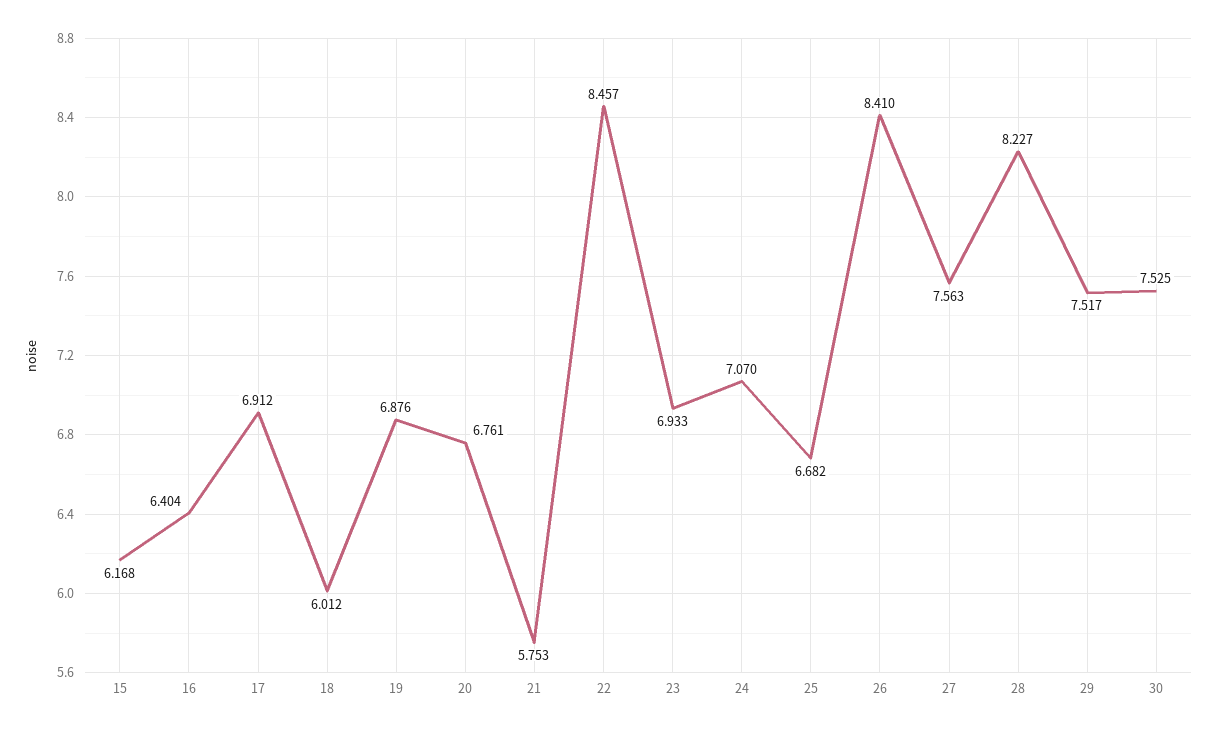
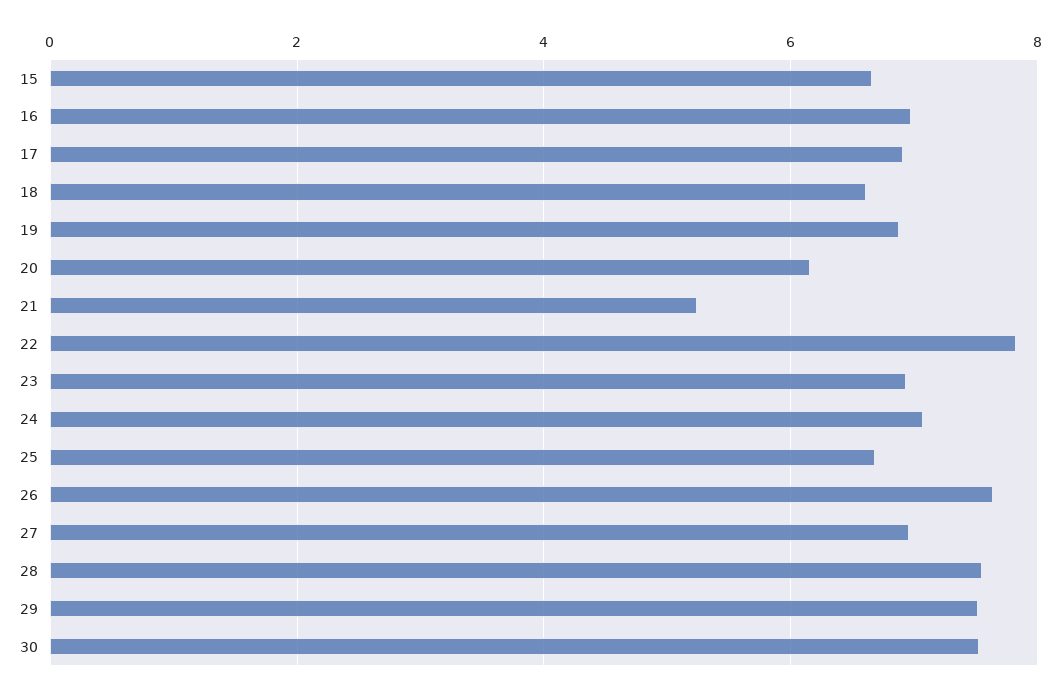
15: 6.168 -> 6.6
16: 6.404 -> 7
18: 6.012 -> 6.6
20: 6.761 -> 6.2
21: 5.753 -> 5.2
22: 8.457 -> 7.8
26: 8.41 -> 7.6
27: 7.563 -> 7
28: 8.227 -> 7.6

